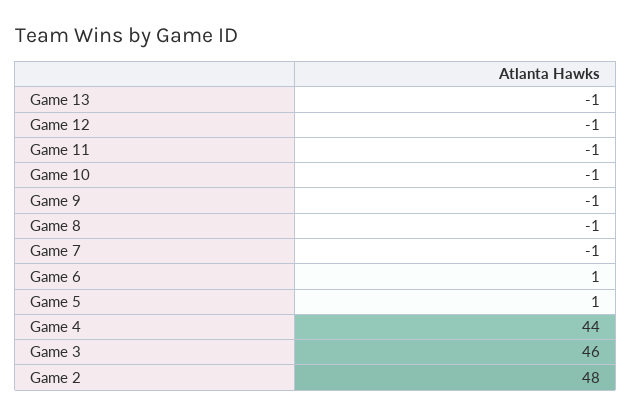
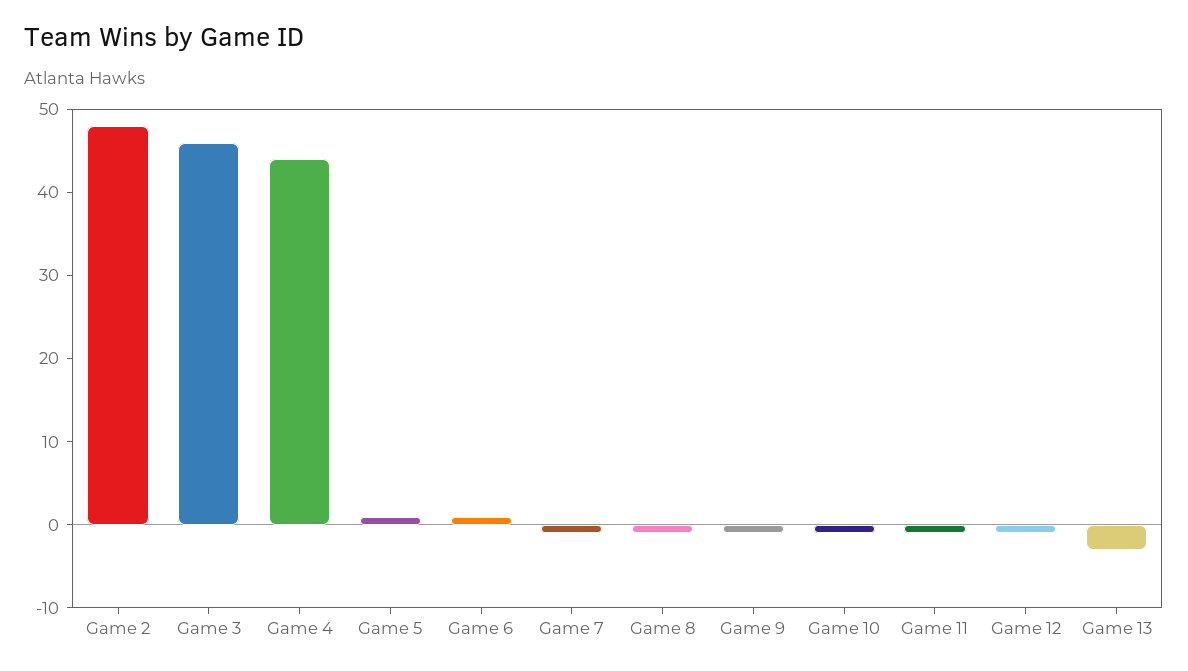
Game 13: -1 -> -3

